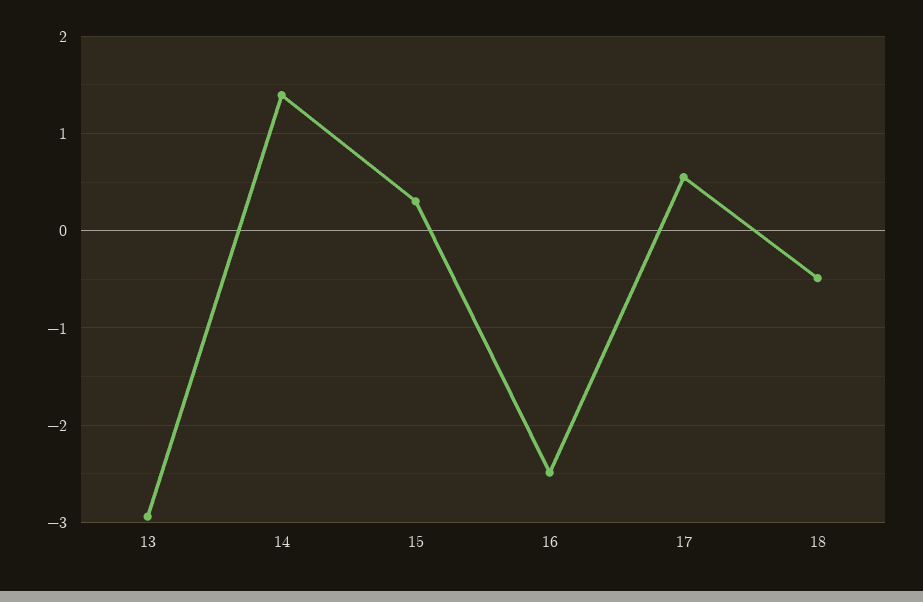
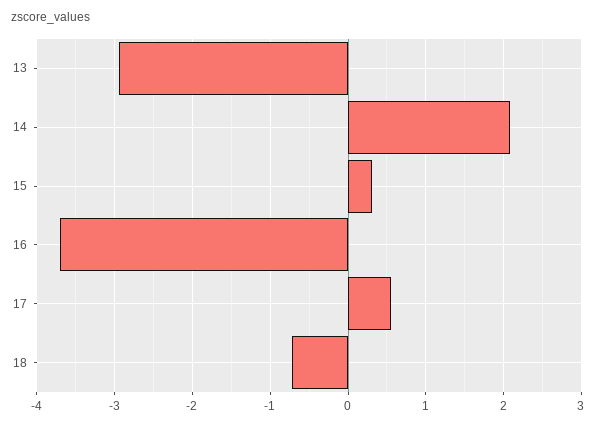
14: 1.4 -> 2.1
16: -2.5 -> -3.7
18: -0.5 -> -0.7

